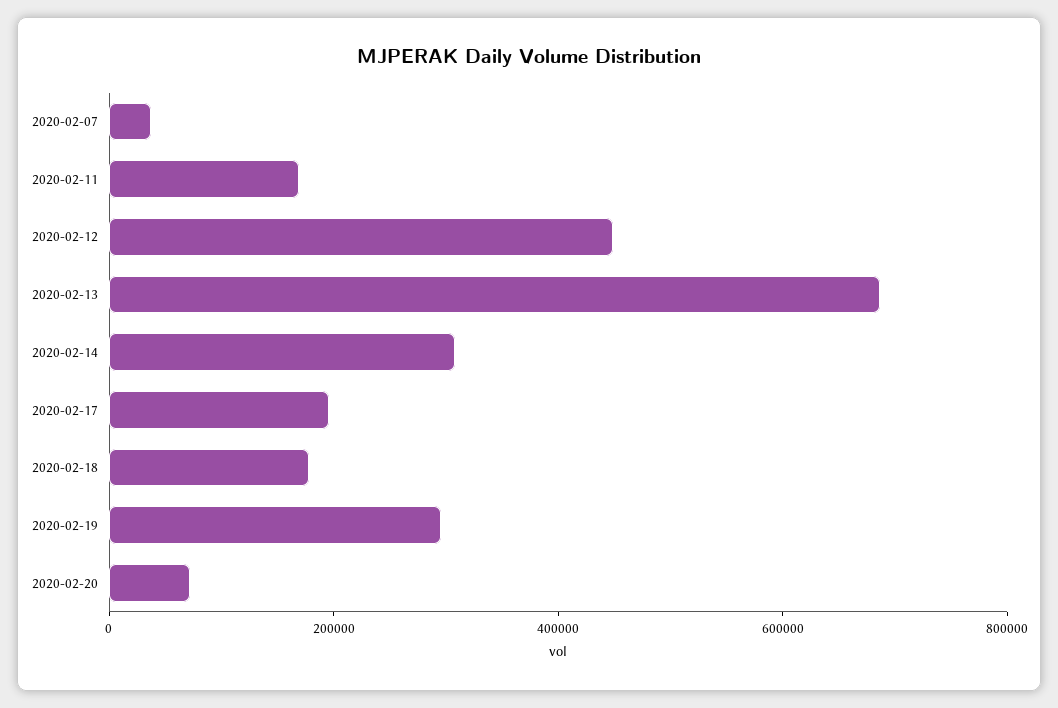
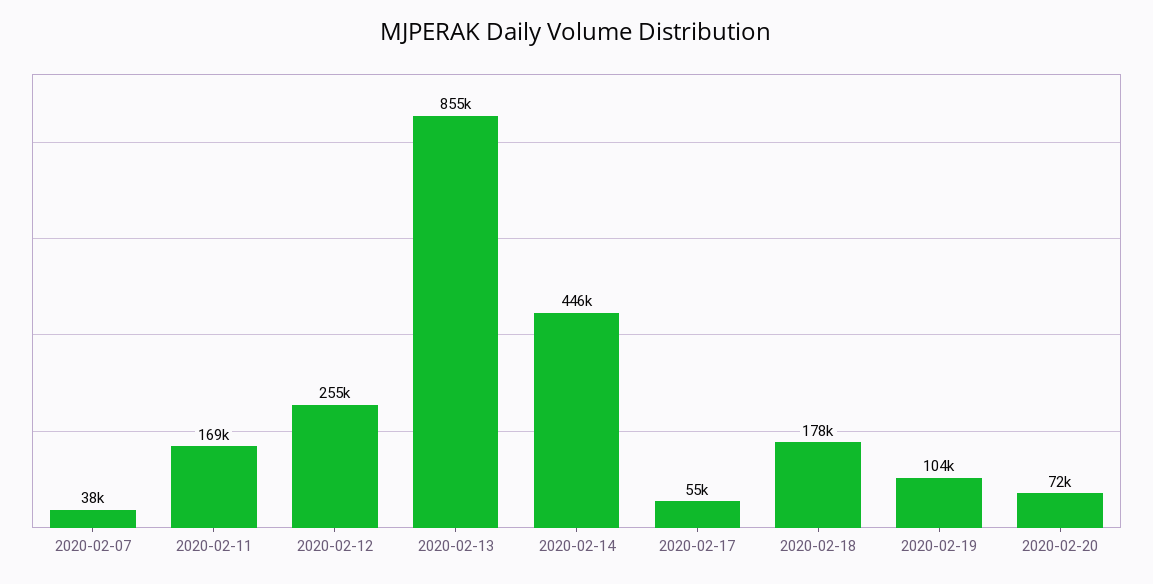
2020-02-12: 450000 -> 255000
2020-02-13: 700000 -> 855000
2020-02-14: 300000 -> 446000
2020-02-17: 200000 -> 55000
2020-02-19: 300000 -> 104000

